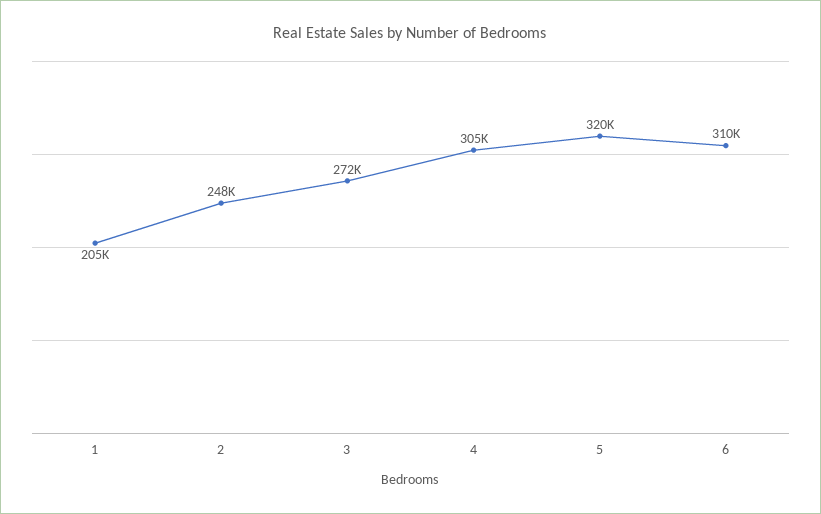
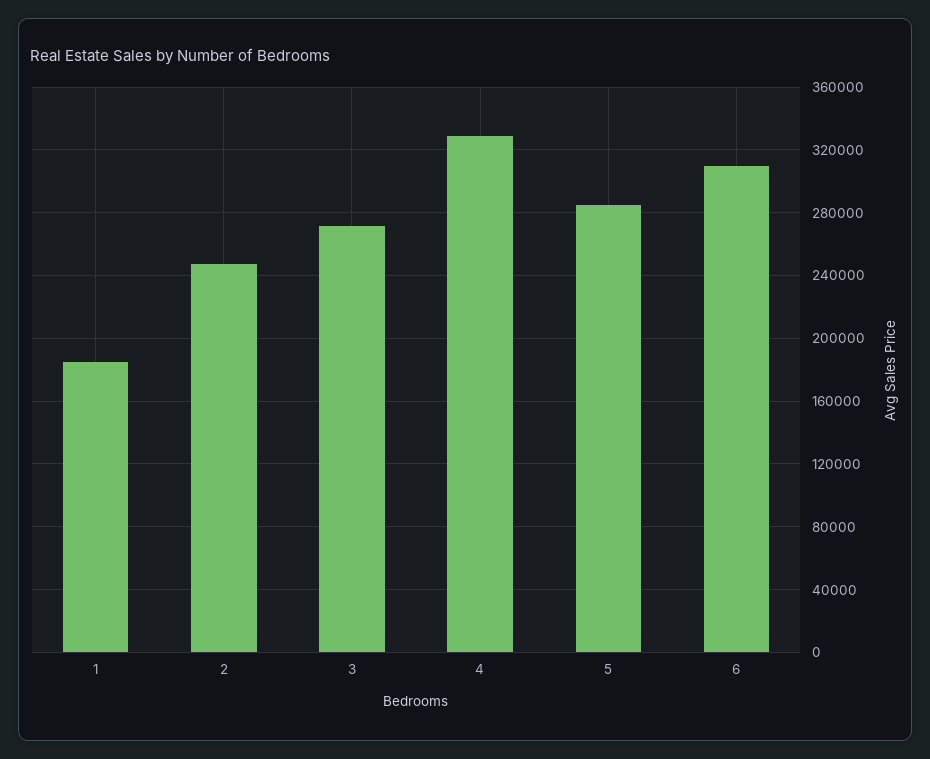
1: 205000 -> 185000
4: 305000 -> 330000
5: 320000 -> 285000

